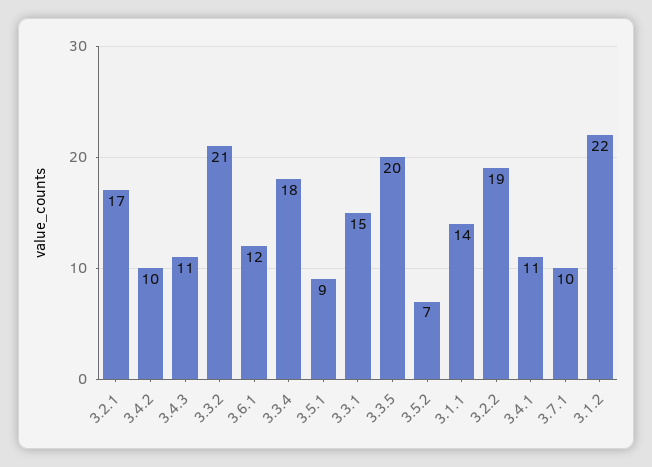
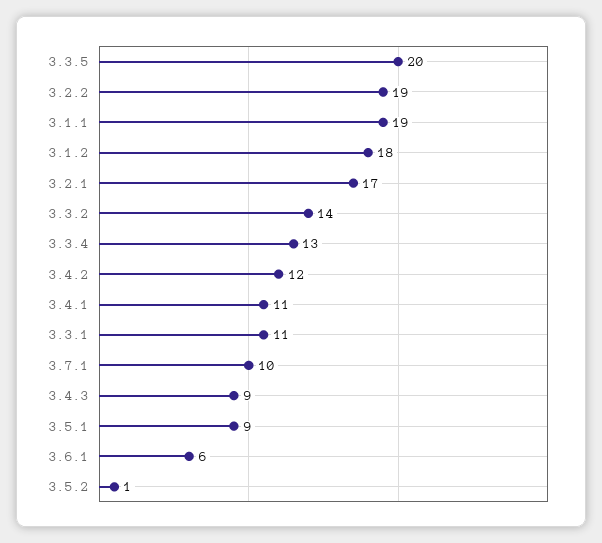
3.4.2: 10 -> 12
3.4.3: 11 -> 9
3.3.2: 21 -> 14
3.6.1: 12 -> 6
3.3.4: 18 -> 13
3.3.1: 15 -> 11
3.5.2: 7 -> 1
3.1.1: 14 -> 19
3.1.2: 22 -> 18

